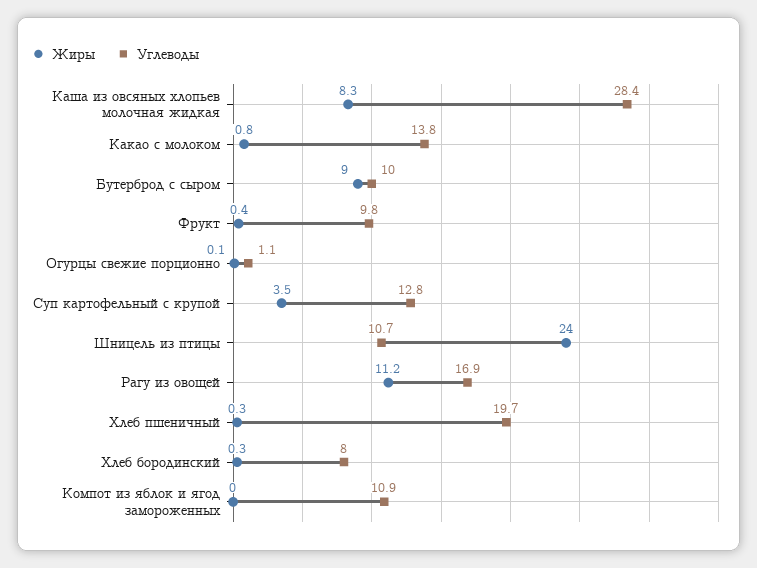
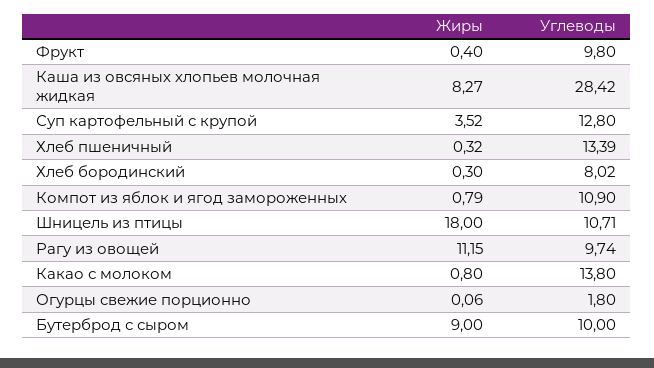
Углеводы, Огурцы свежие порционно: 1.1 -> 1.8
Жиры, Шницель из птицы: 24 -> 18
Углеводы, Рагу из овощей: 16.9 -> 9.74
Углеводы, Хлеб пшеничный: 19.7 -> 13.39
Жиры, Компот из яблок и ягод замороженных: 0 -> 0.79

